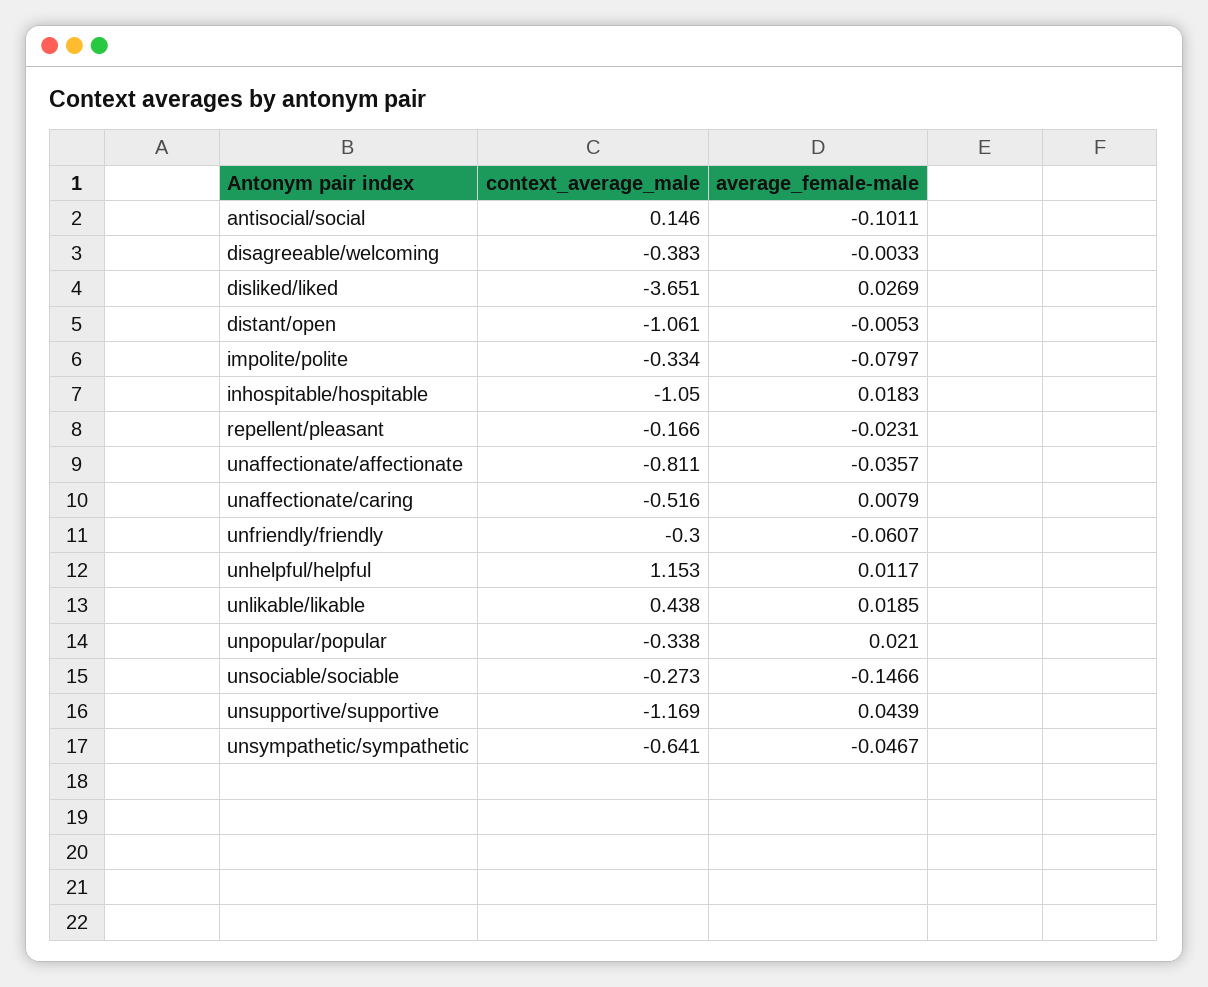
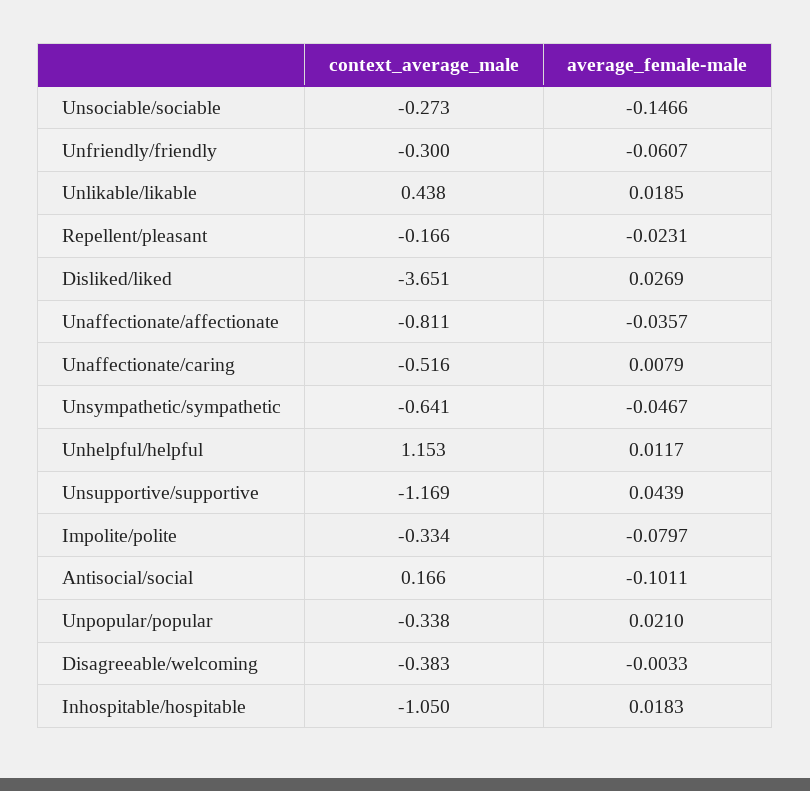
context_average_male, antisocial/social: 0.146 -> 0.166
context_average_male, distant/open: -1.061 -> none
average_female-male, distant/open: -0.0053 -> none

